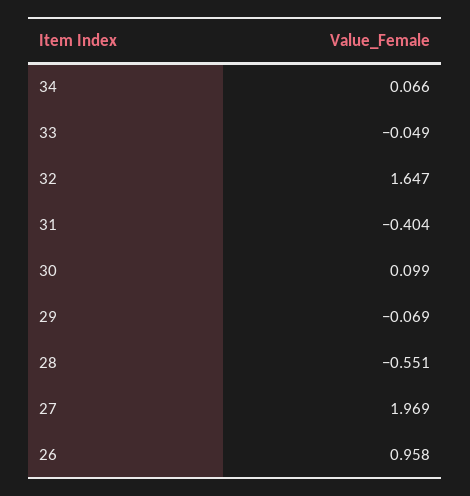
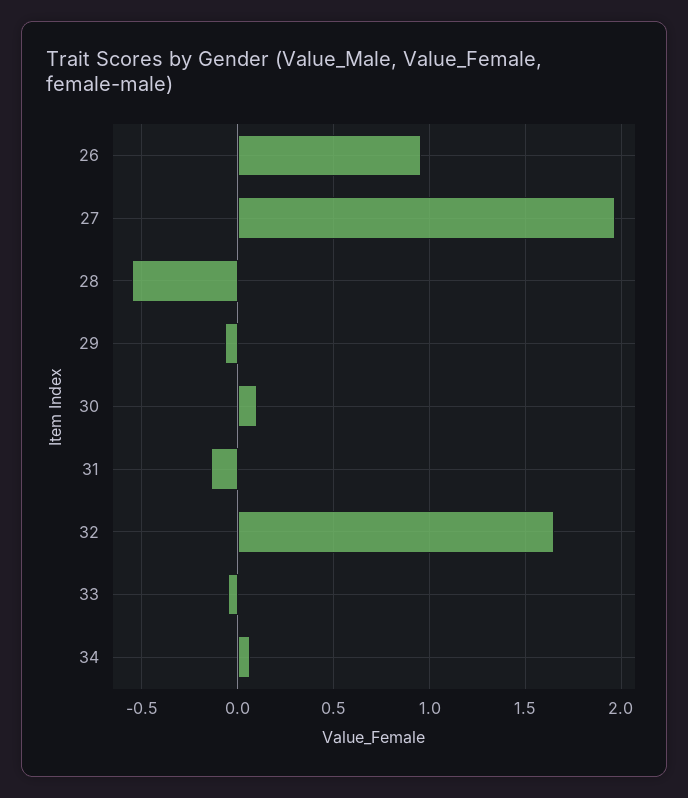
31: -0.404 -> -0.15

